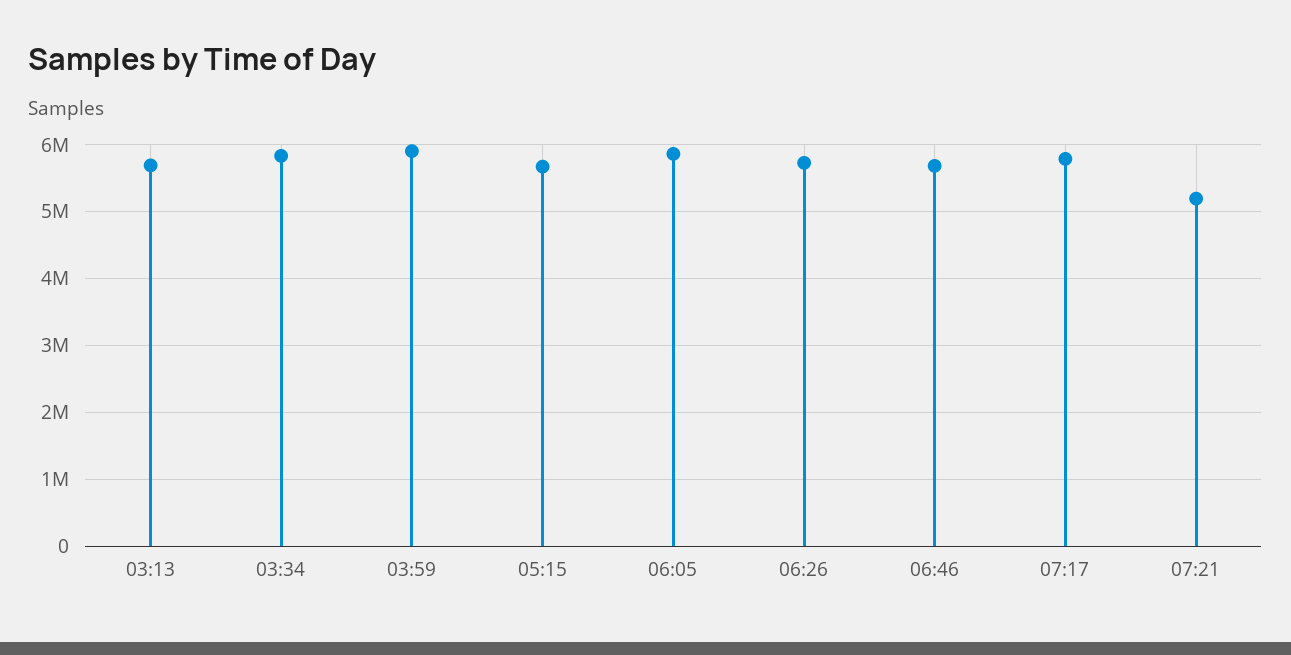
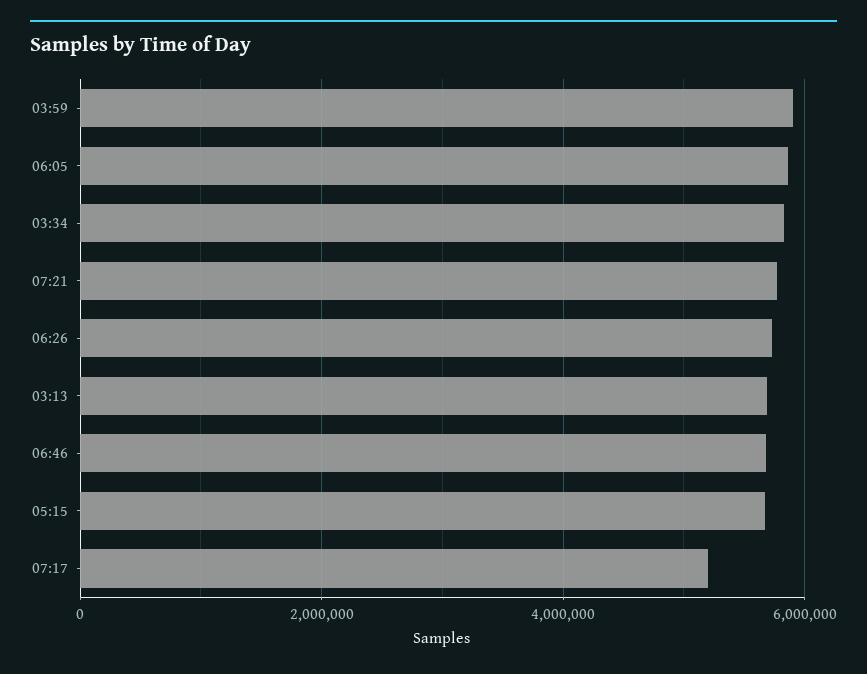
07:17: 5800000 -> 5200000
07:21: 5200000 -> 5800000

